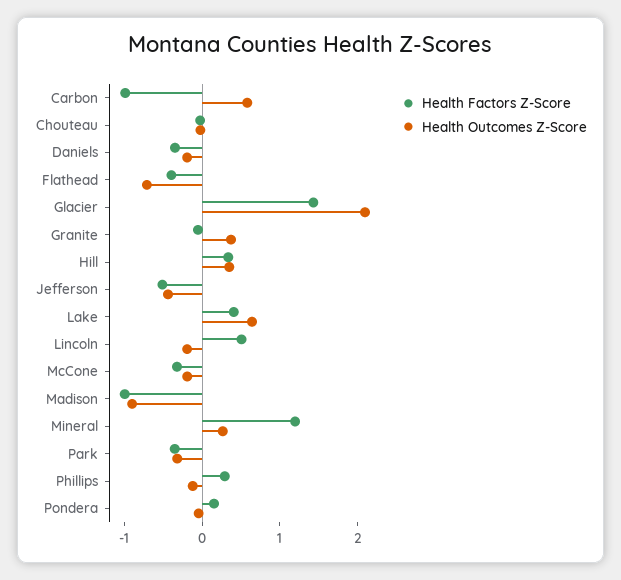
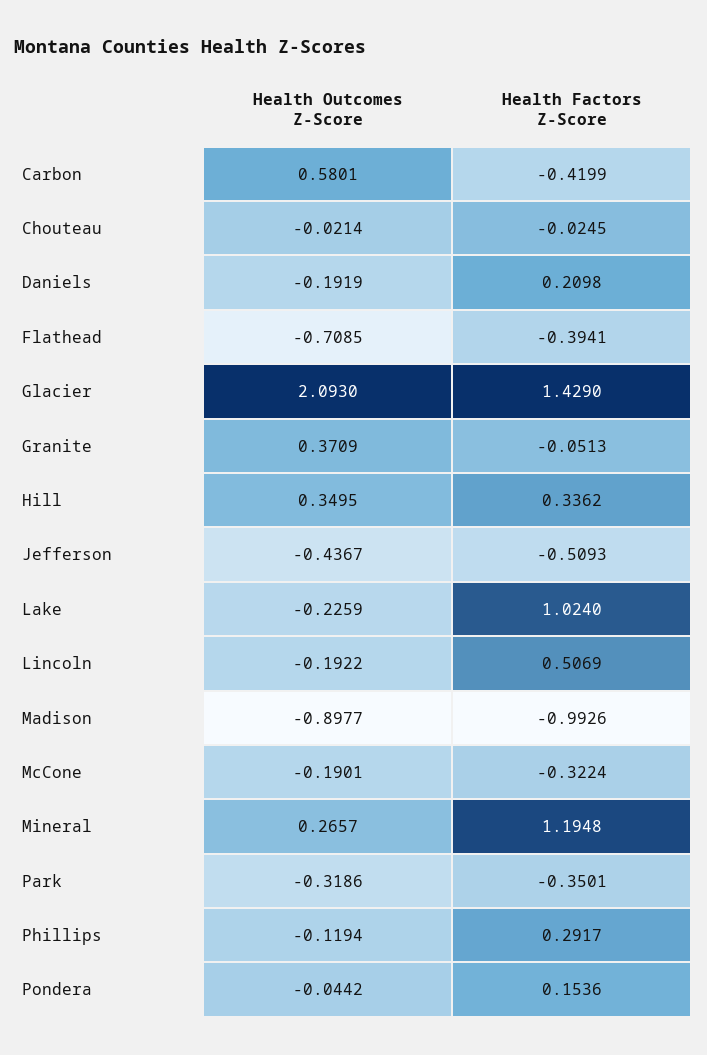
Health Factors Z-Score, Carbon: -1 -> -0.4199
Health Factors Z-Score, Daniels: -0.4 -> 0.2098
Health Factors Z-Score, Lake: 0.4 -> 1.024
Health Outcomes Z-Score, Lake: 0.6 -> -0.2259

